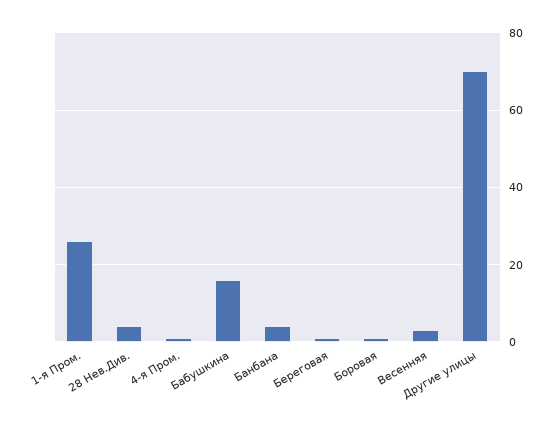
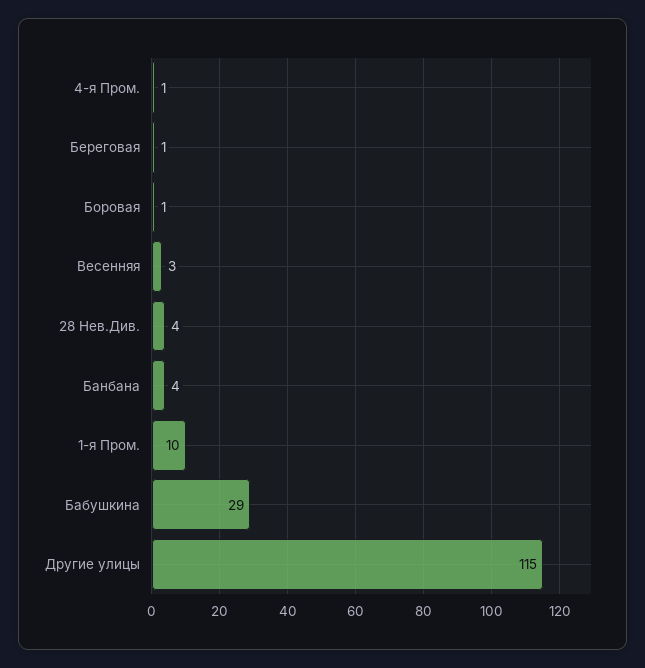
1-я Пром.: 25 -> 10
Бабушкина: 15 -> 29
Другие улицы: 70 -> 115

